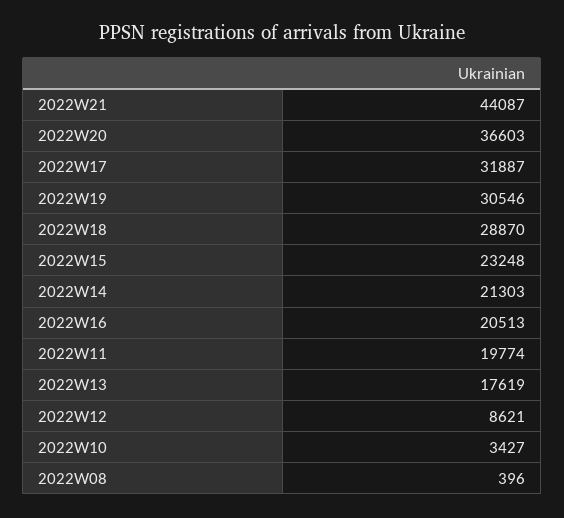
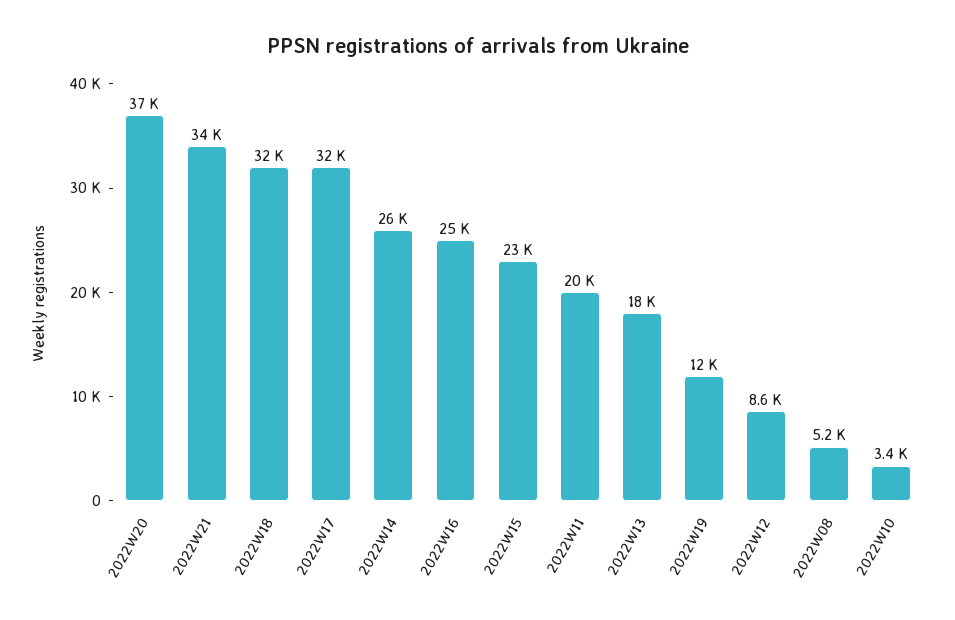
2022W21: 44087 -> 34000
2022W19: 30546 -> 12000
2022W18: 28870 -> 32000
2022W14: 21303 -> 26000
2022W16: 20513 -> 25000
2022W08: 396 -> 5200

